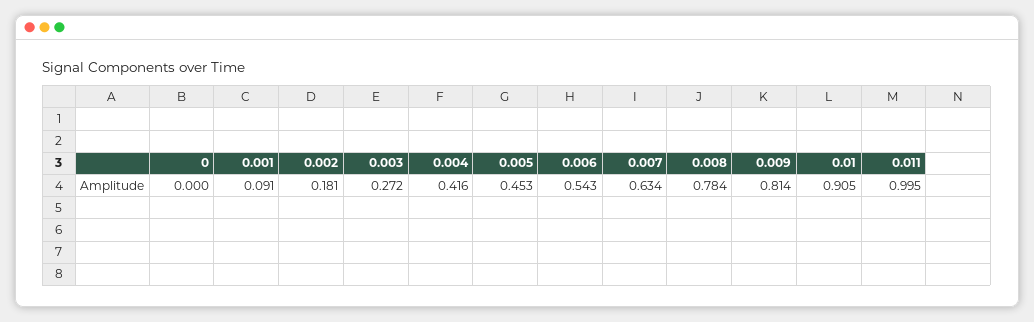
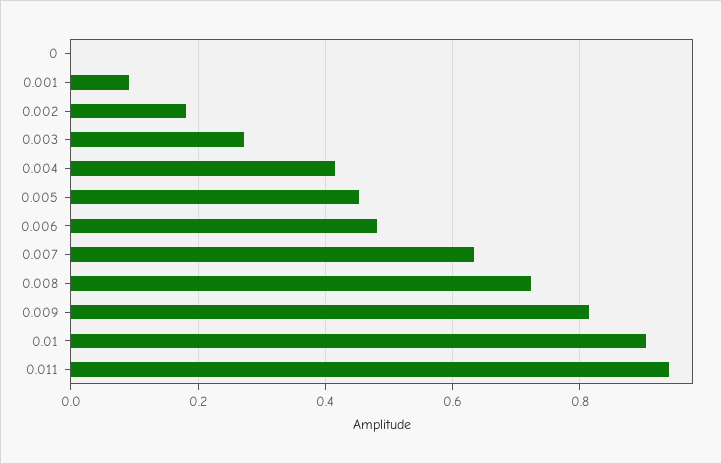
0.006: 0.543 -> 0.48
0.008: 0.784 -> 0.72
0.011: 0.995 -> 0.94

